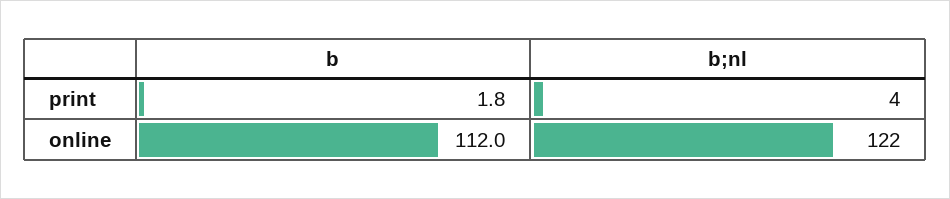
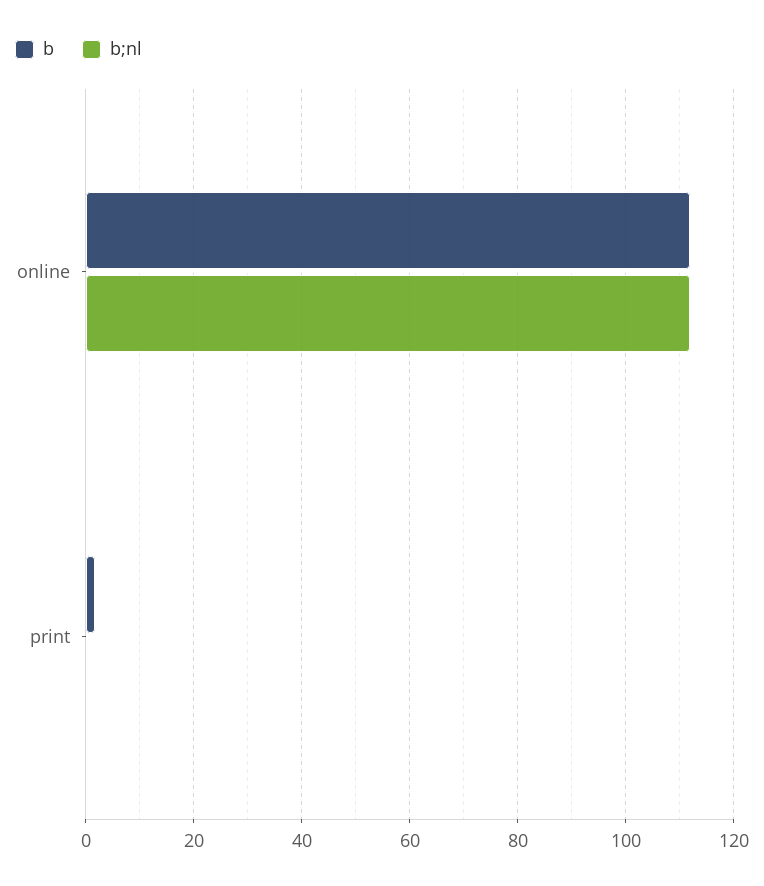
b;nl, print: 4 -> 0
b;nl, online: 122 -> 112

